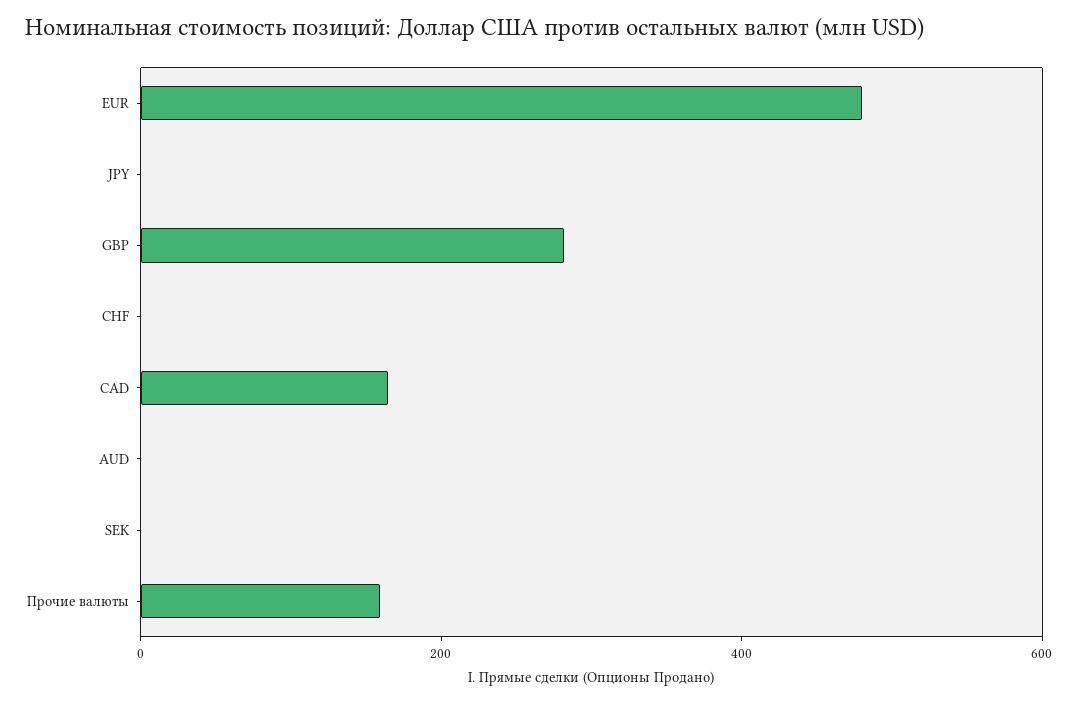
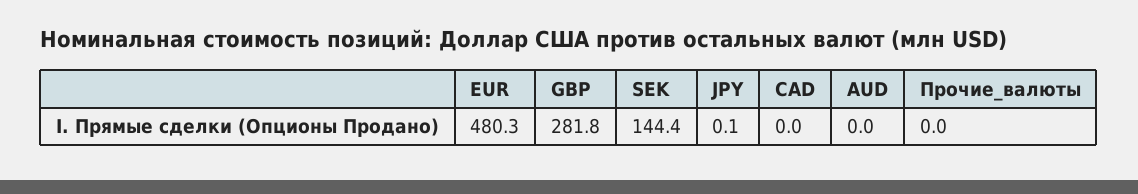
CHF: 0 -> none
CAD: 150 -> 0
SEK: 0 -> 144.4
Прочие валюты: 150 -> 0

